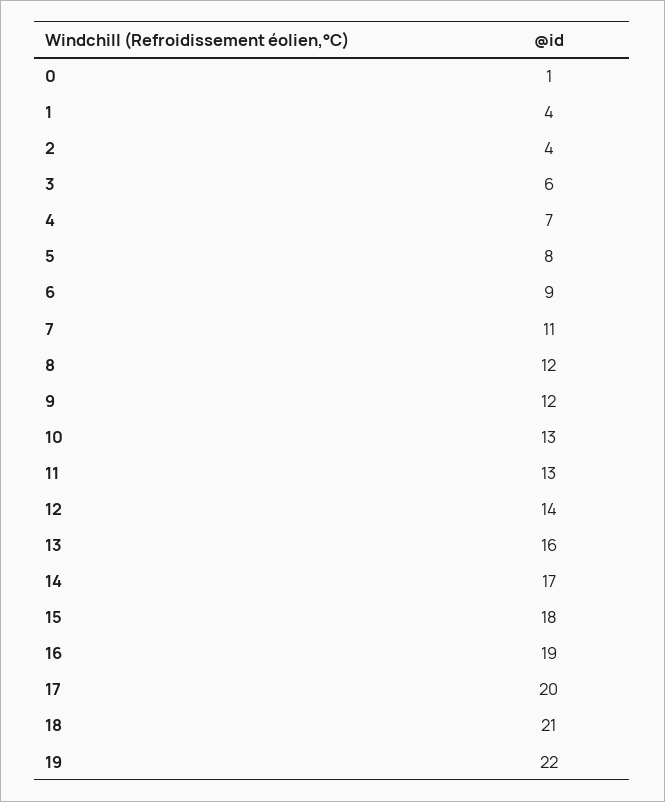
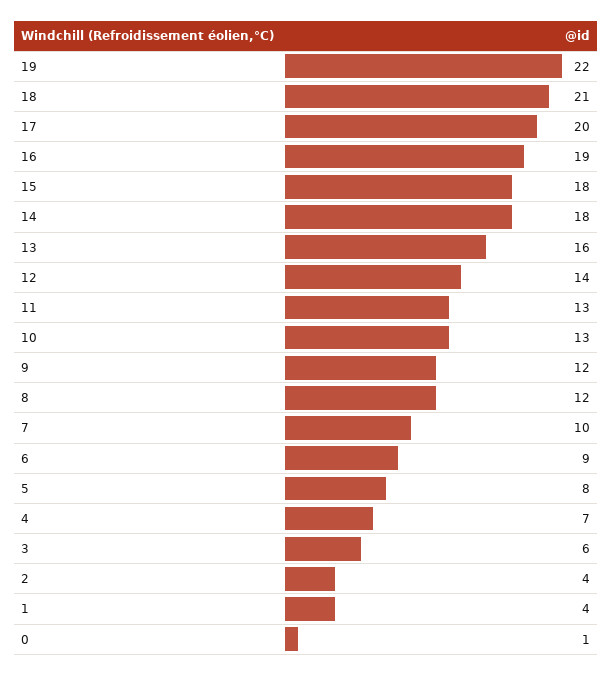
7: 11 -> 10
14: 17 -> 18

